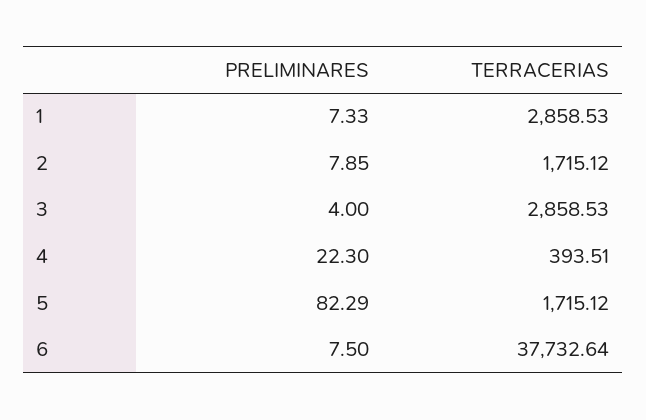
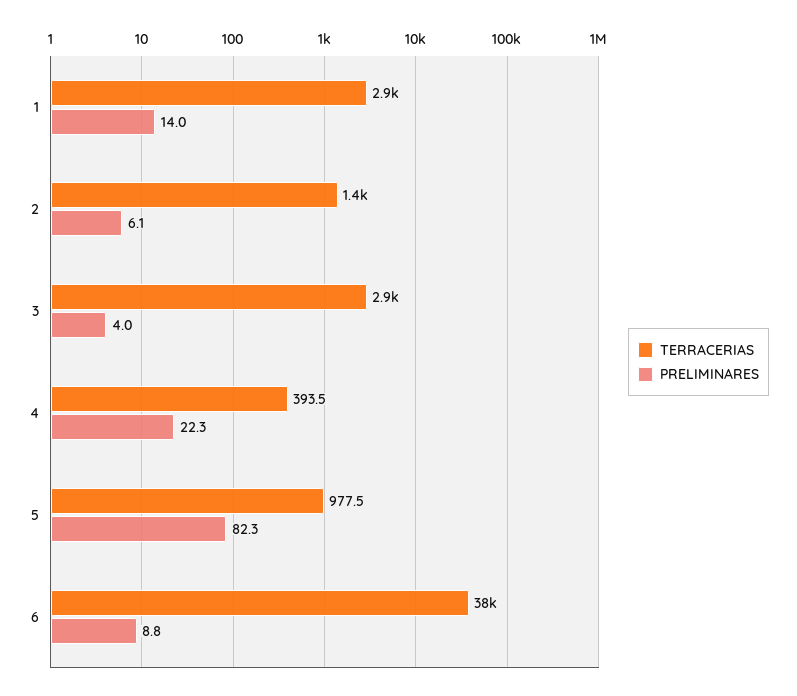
PRELIMINARES, 1: 7.33 -> 14
PRELIMINARES, 2: 7.85 -> 6.1
TERRACERIAS, 2: 1715.12 -> 1400
TERRACERIAS, 5: 1715.12 -> 977.5
PRELIMINARES, 6: 7.5 -> 8.8

